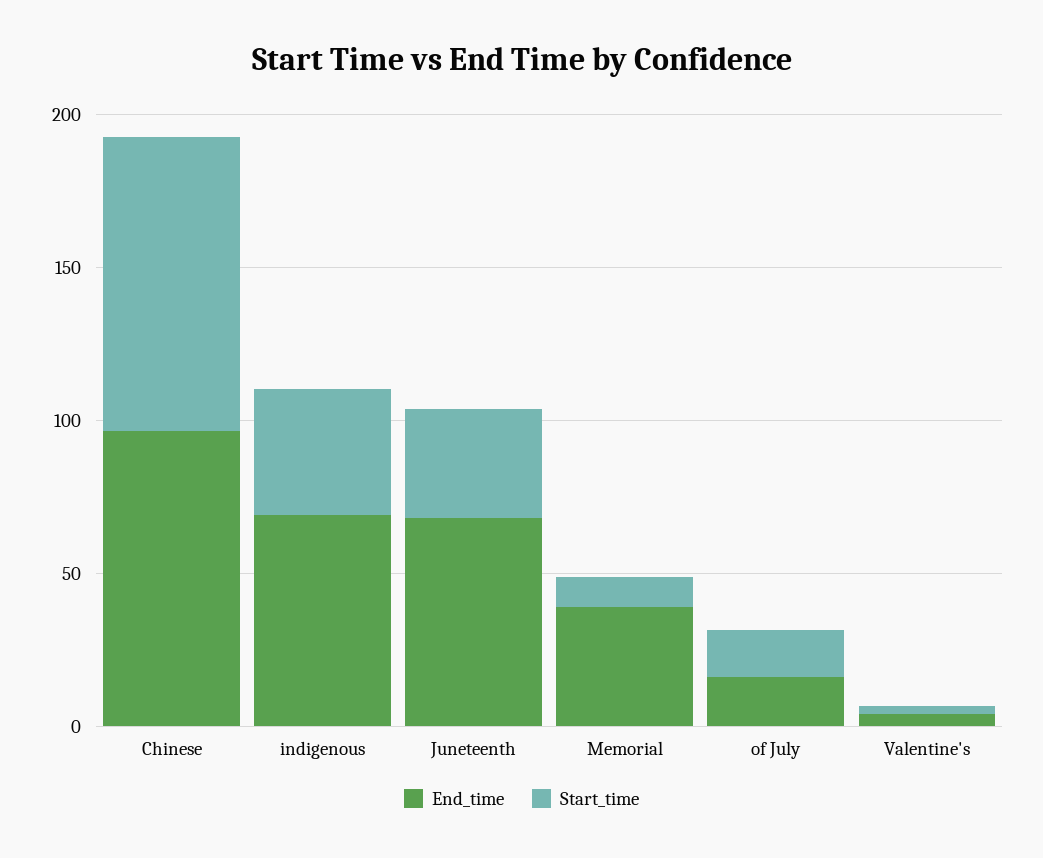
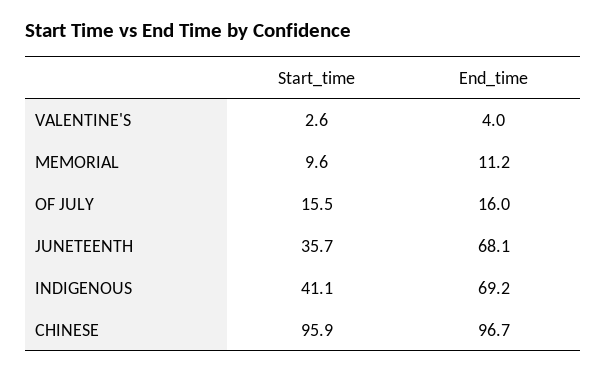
End_time, Memorial: 40 -> 11.2

